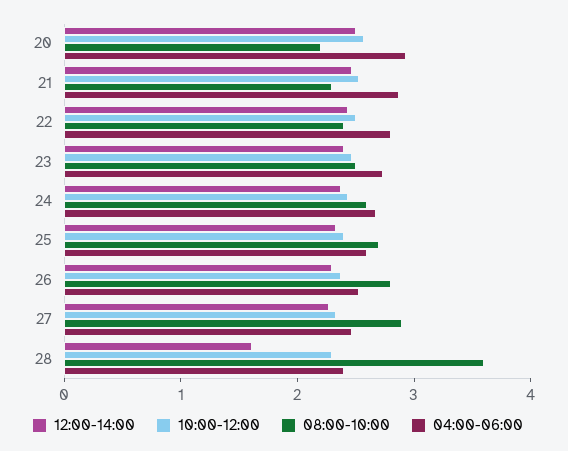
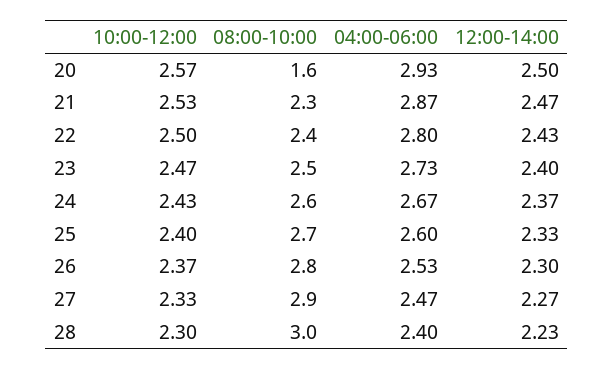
08:00-10:00, 20: 2.2 -> 1.6
12:00-14:00, 28: 1.6 -> 2.23
08:00-10:00, 28: 3.6 -> 3

